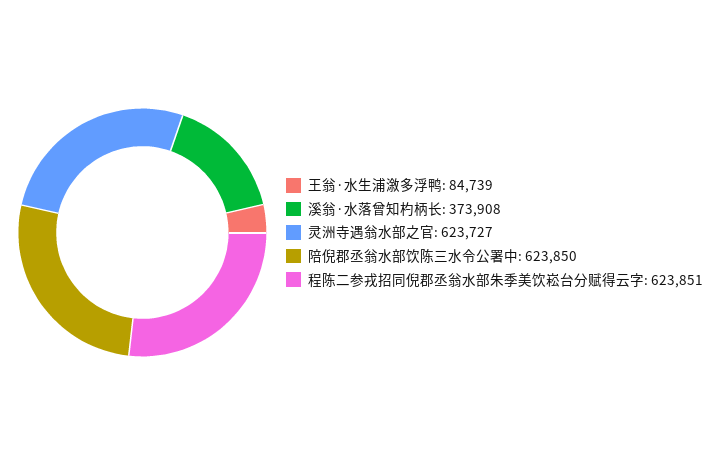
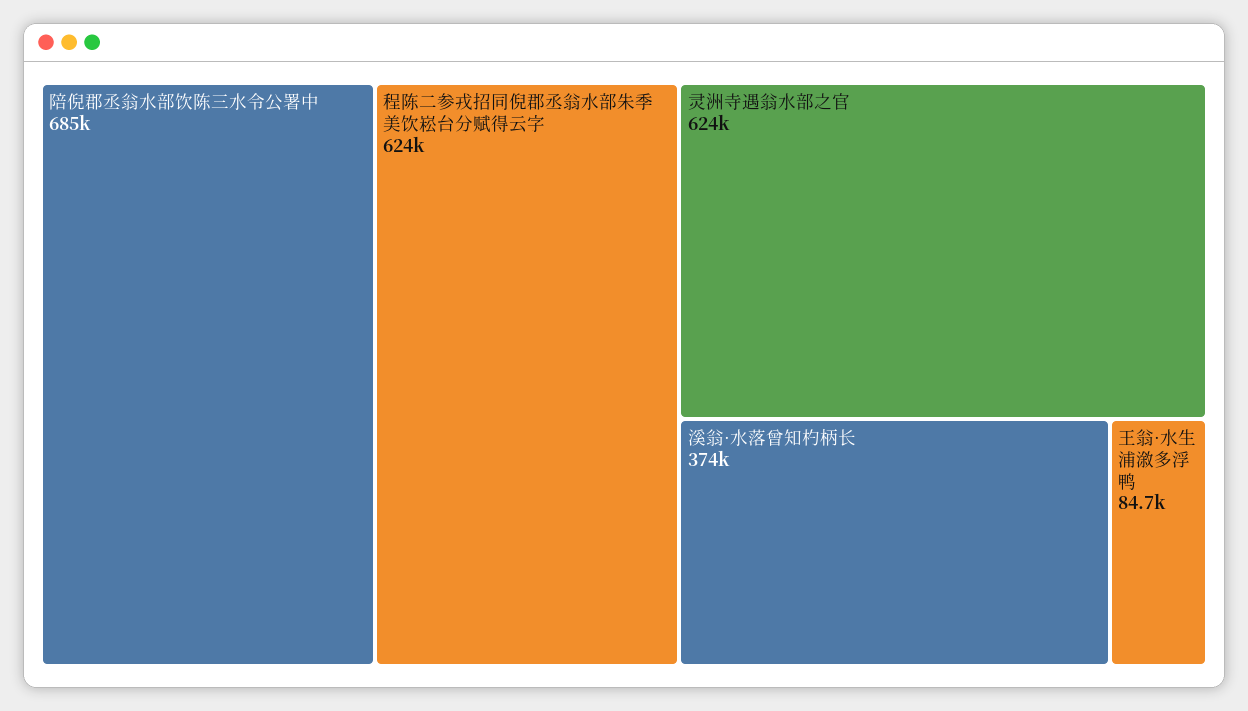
陪倪郡丞翁水部饮陈三水令公署中: 623850 -> 685000

